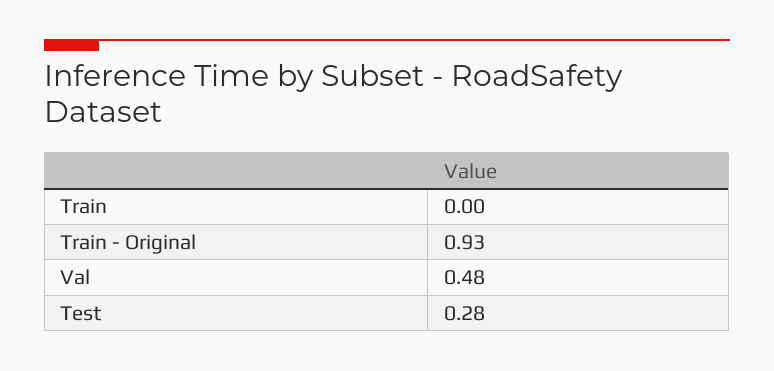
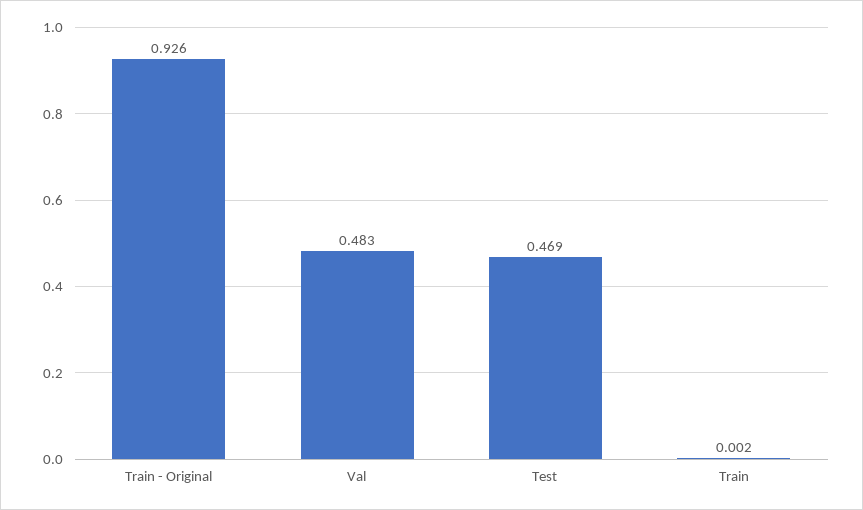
Test: 0.28 -> 0.469

